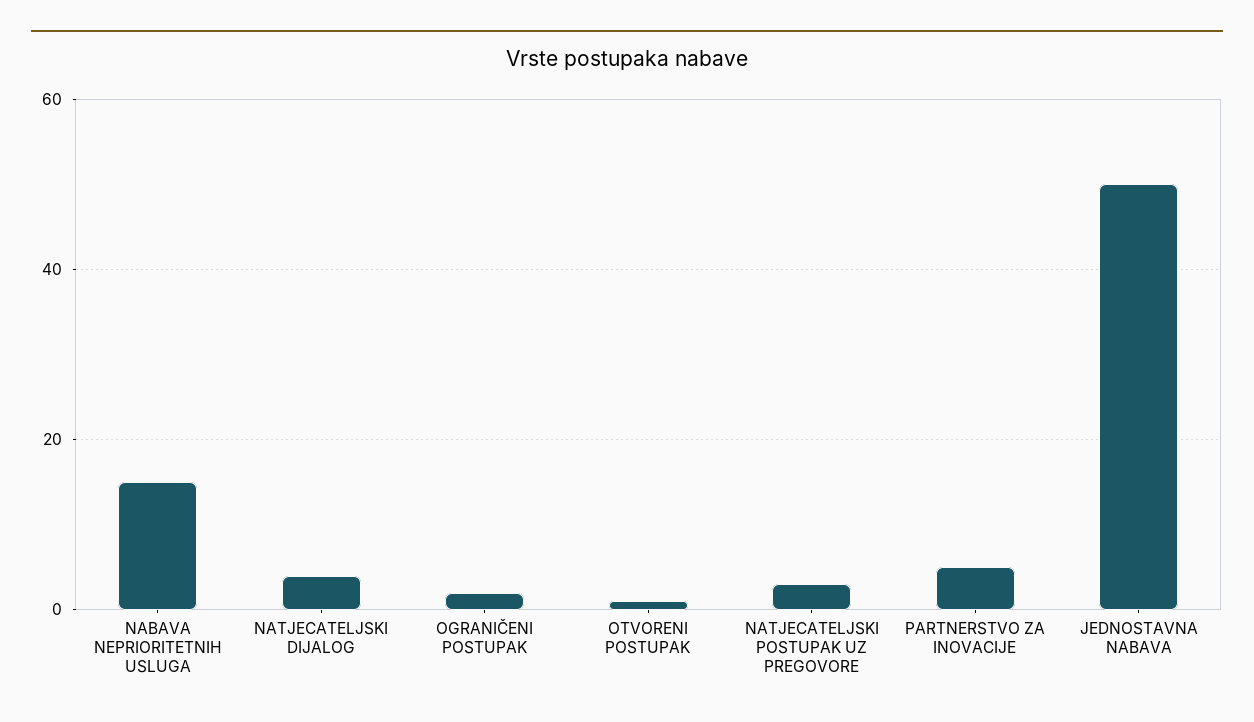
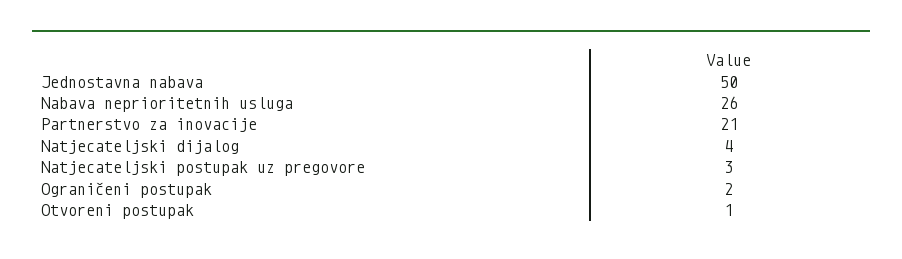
NABAVA NEPRIORITETNIH USLUGA: 15 -> 26
PARTNERSTVO ZA INOVACIJE: 5 -> 21

